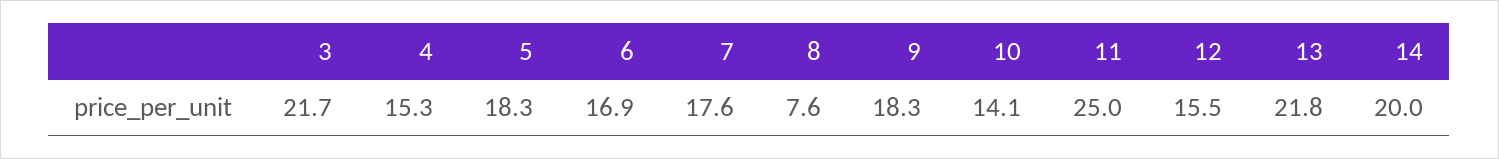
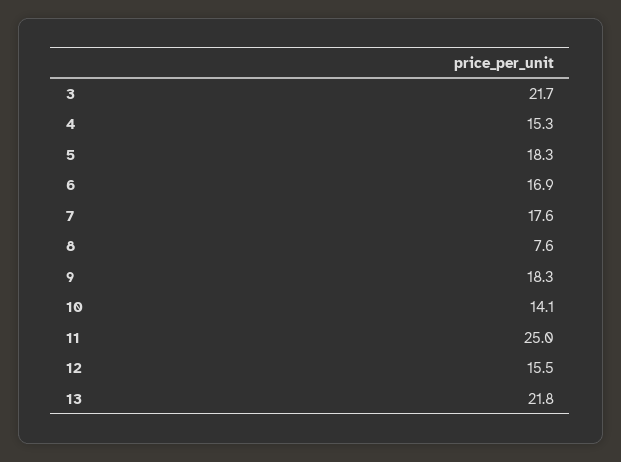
14: 20 -> none

